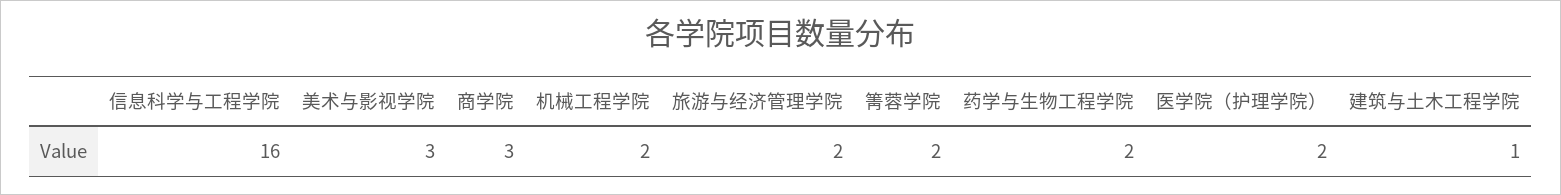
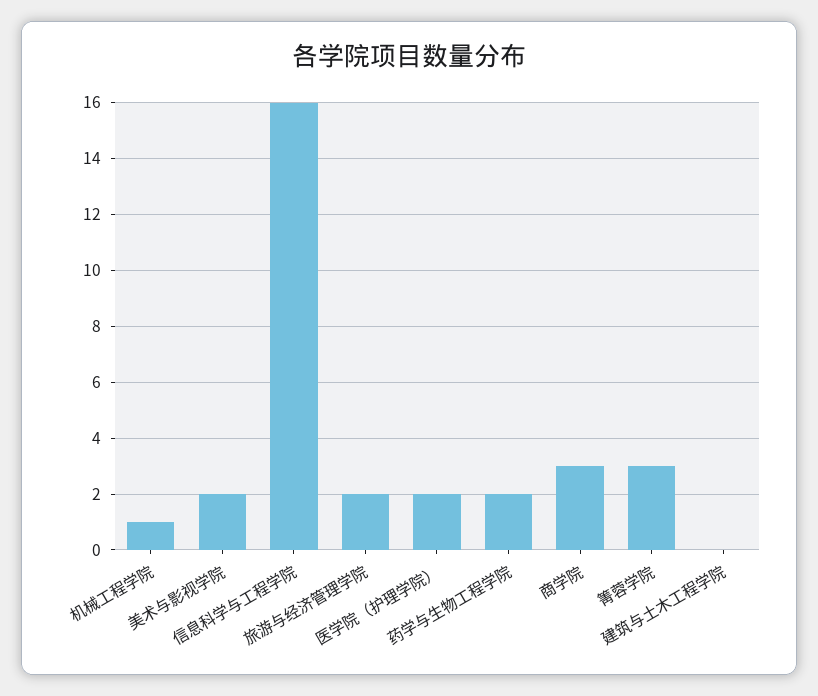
美术与影视学院: 3 -> 2
机械工程学院: 2 -> 1
箐蓉学院: 2 -> 3
建筑与土木工程学院: 1 -> 0

